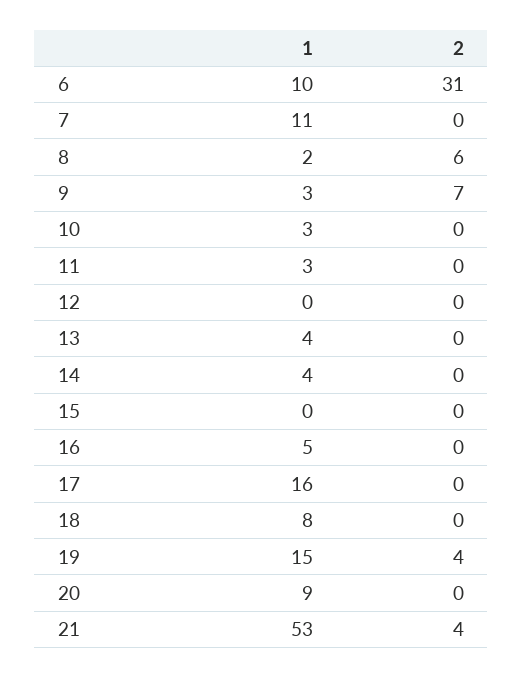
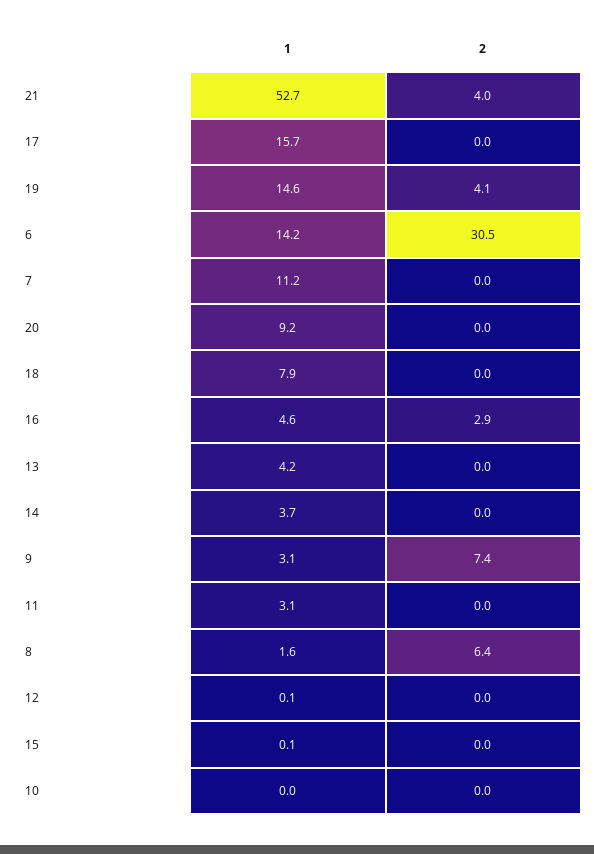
1, 6: 10 -> 14.2
1, 10: 3 -> 0
2, 16: 0 -> 2.9

